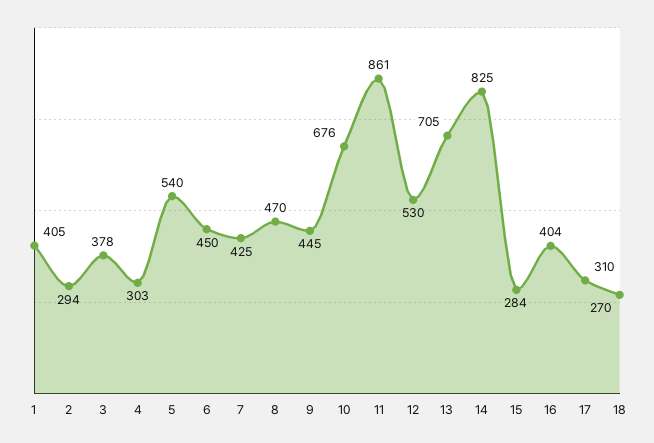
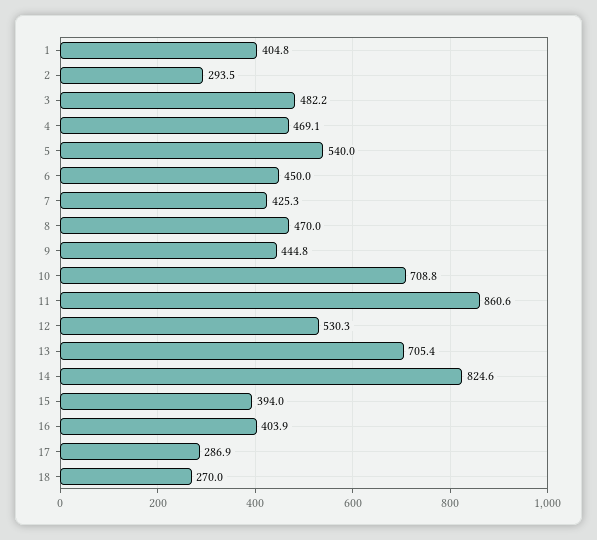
3: 378 -> 482.2
4: 303 -> 469.1
10: 676 -> 708.8
15: 284 -> 394
17: 310 -> 286.9

